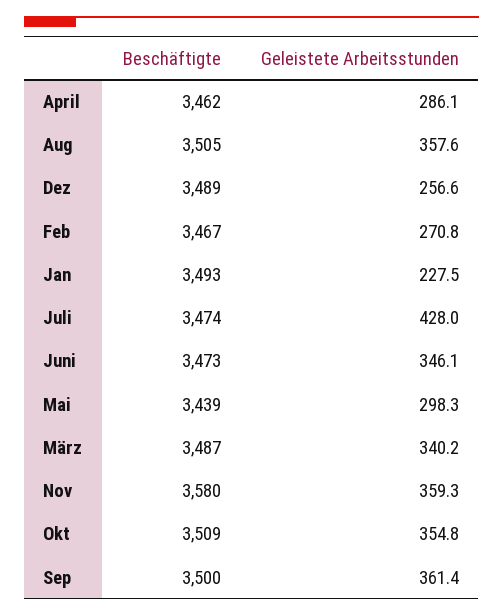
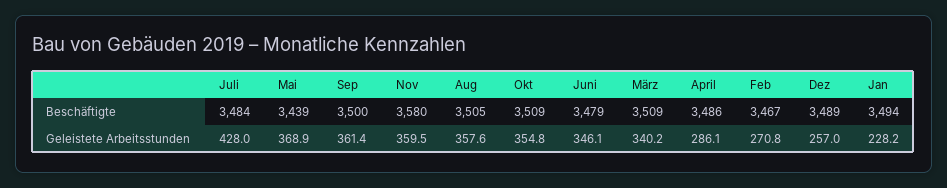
Beschäftigte, April: 3462 -> 3486
Geleistete Arbeitsstunden, Dez: 256.6 -> 257
Beschäftigte, Jan: 3493 -> 3494
Geleistete Arbeitsstunden, Jan: 227.5 -> 228.2
Beschäftigte, Juli: 3474 -> 3484
Beschäftigte, Juni: 3473 -> 3479
Geleistete Arbeitsstunden, Mai: 298.3 -> 368.9
Beschäftigte, März: 3487 -> 3509
Geleistete Arbeitsstunden, Nov: 359.3 -> 359.5

